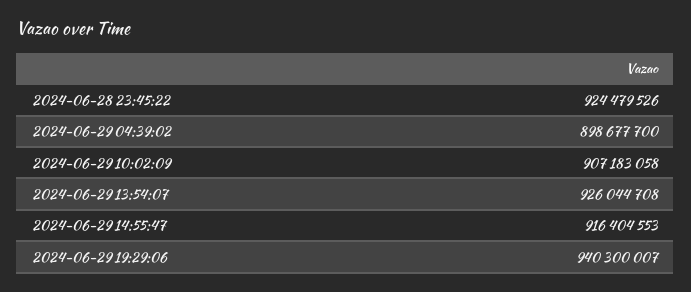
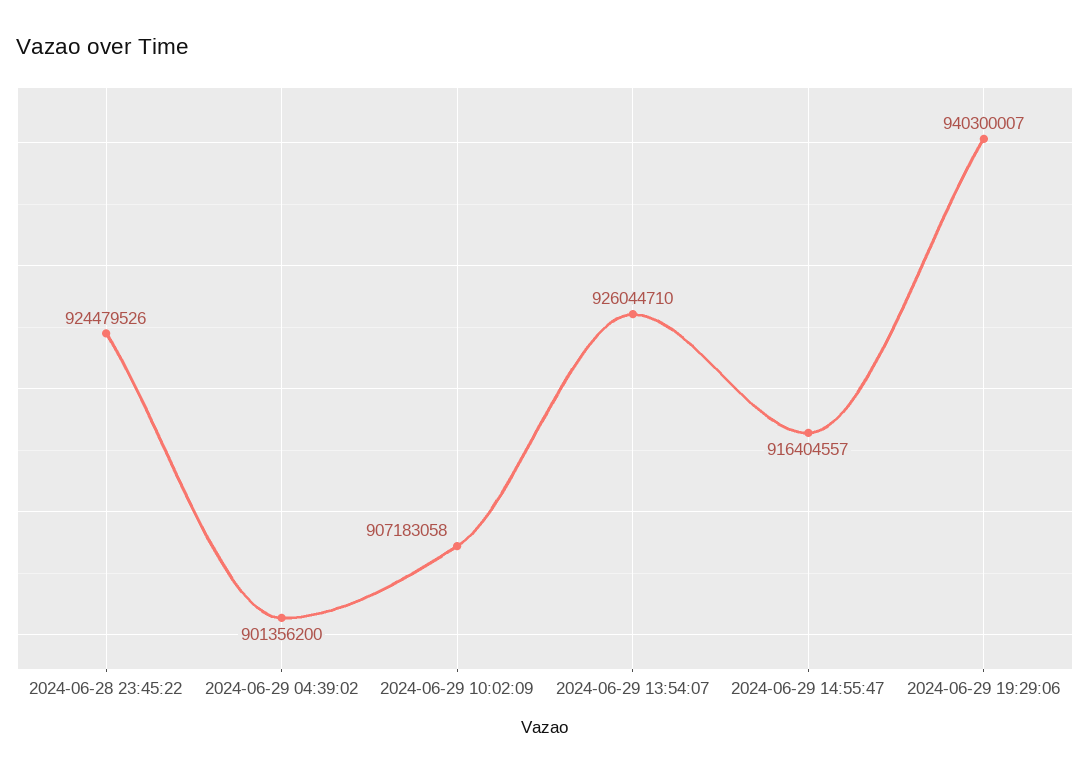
2024-06-29 04:39:02: 898677700 -> 901356200
2024-06-29 13:54:07: 926044708 -> 926044710
2024-06-29 14:55:47: 916404553 -> 916404557

